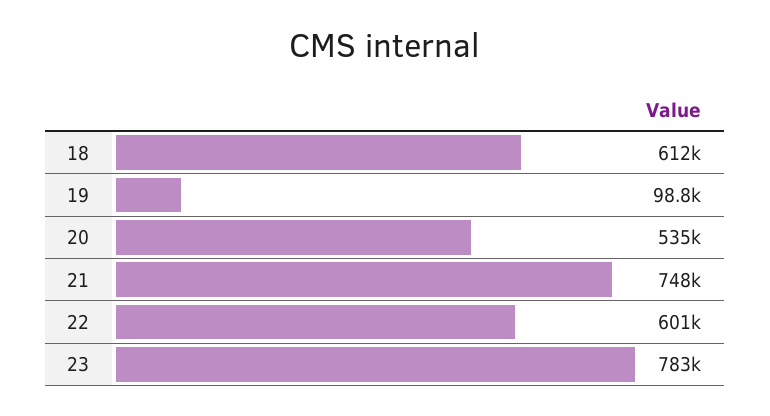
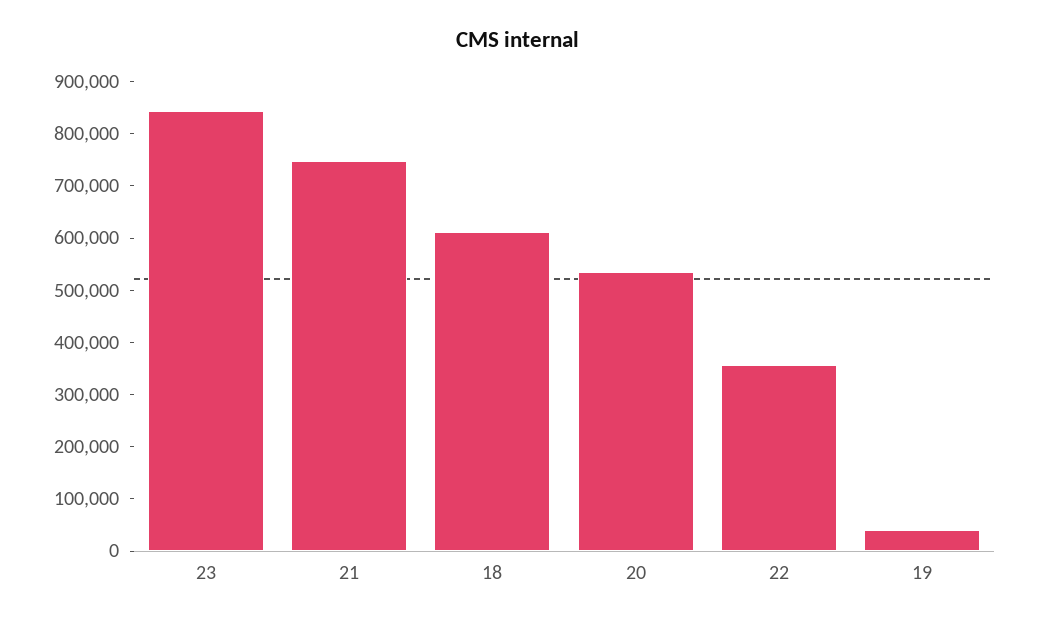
19: 98800 -> 40000
22: 601000 -> 360000
23: 783000 -> 840000

